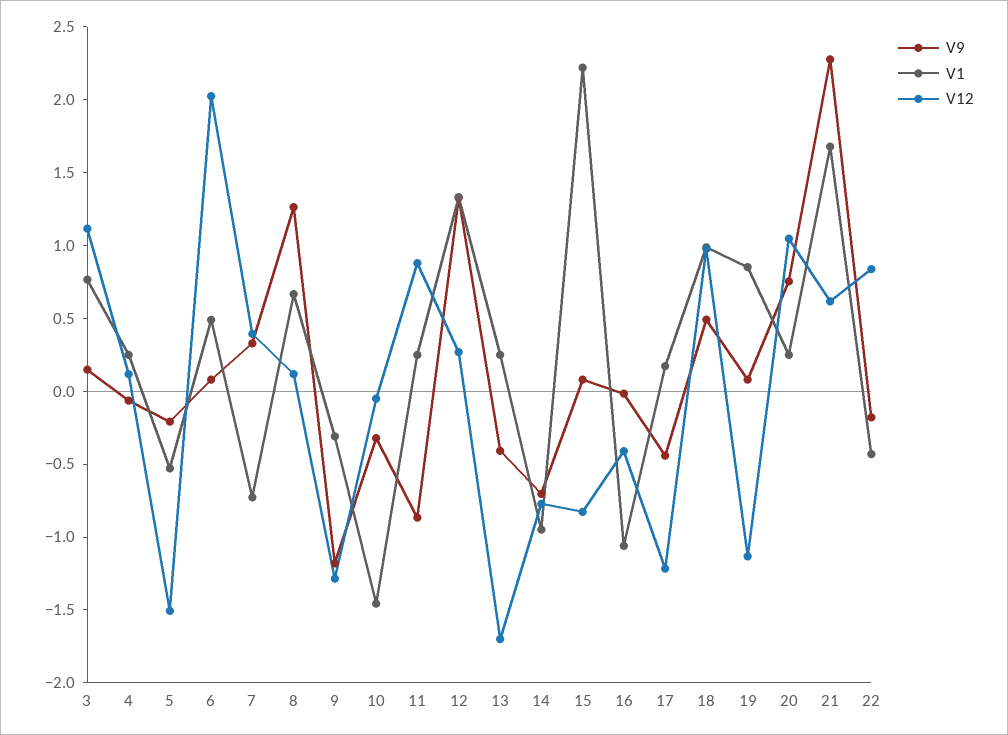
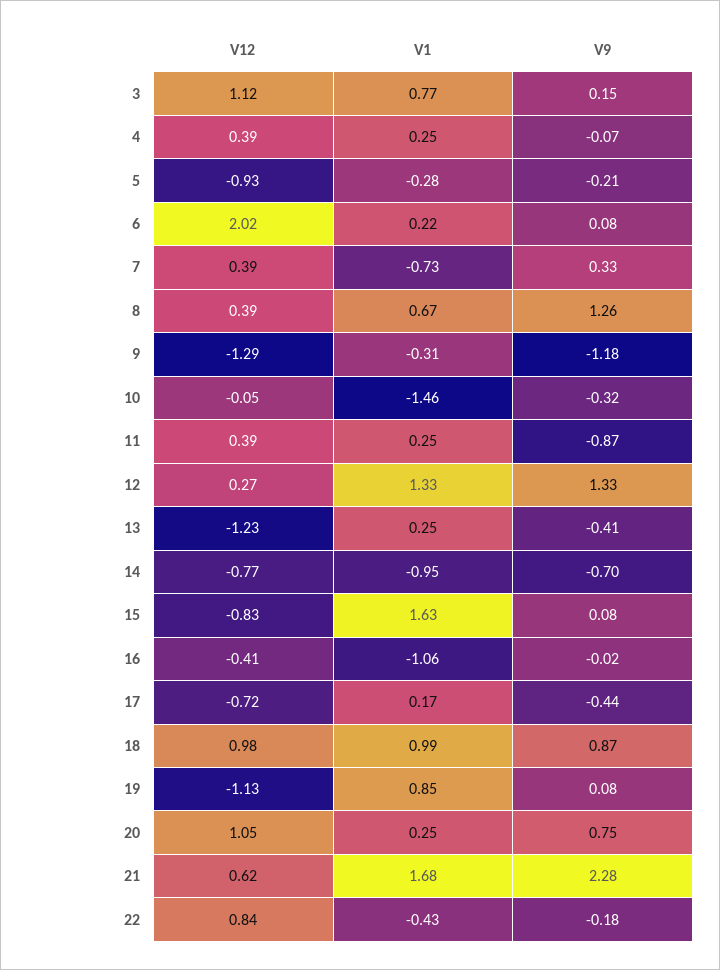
V12, 4: 0.1 -> 0.39
V1, 5: -0.5 -> -0.28
V12, 5: -1.5 -> -0.93
V1, 6: 0.5 -> 0.22
V12, 8: 0.1 -> 0.39
V12, 11: 0.9 -> 0.39
V12, 13: -1.7 -> -1.23
V1, 15: 2.2 -> 1.63
V12, 17: -1.2 -> -0.72
V9, 18: 0.5 -> 0.87

